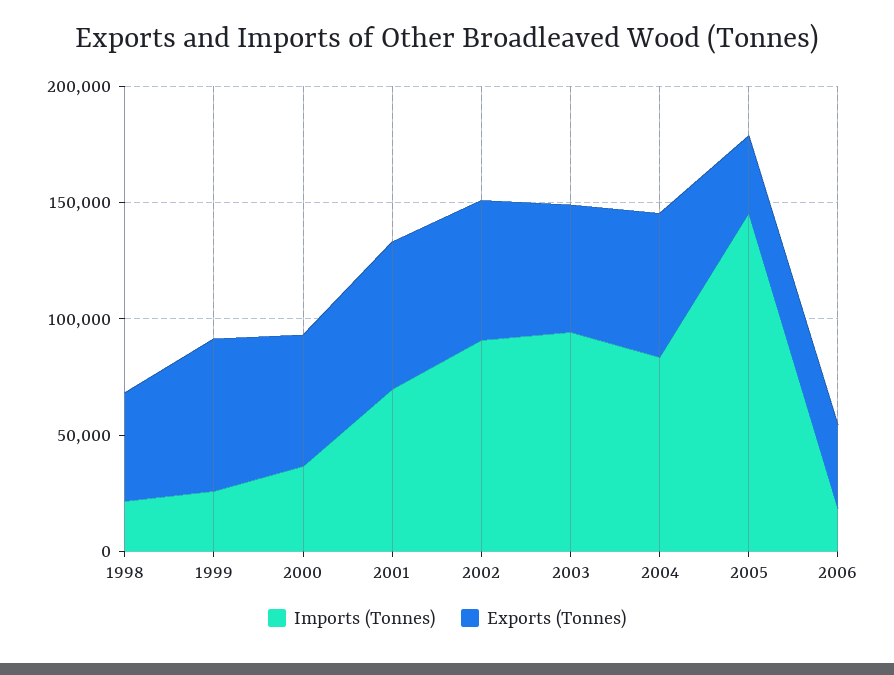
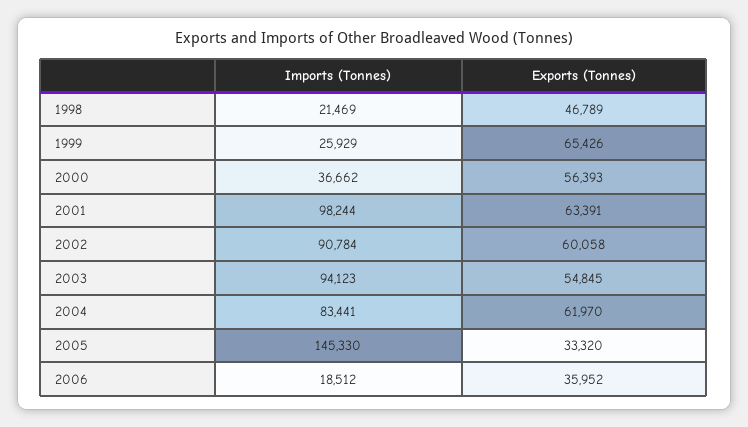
Imports (Tonnes), 2001: 70000 -> 98244

